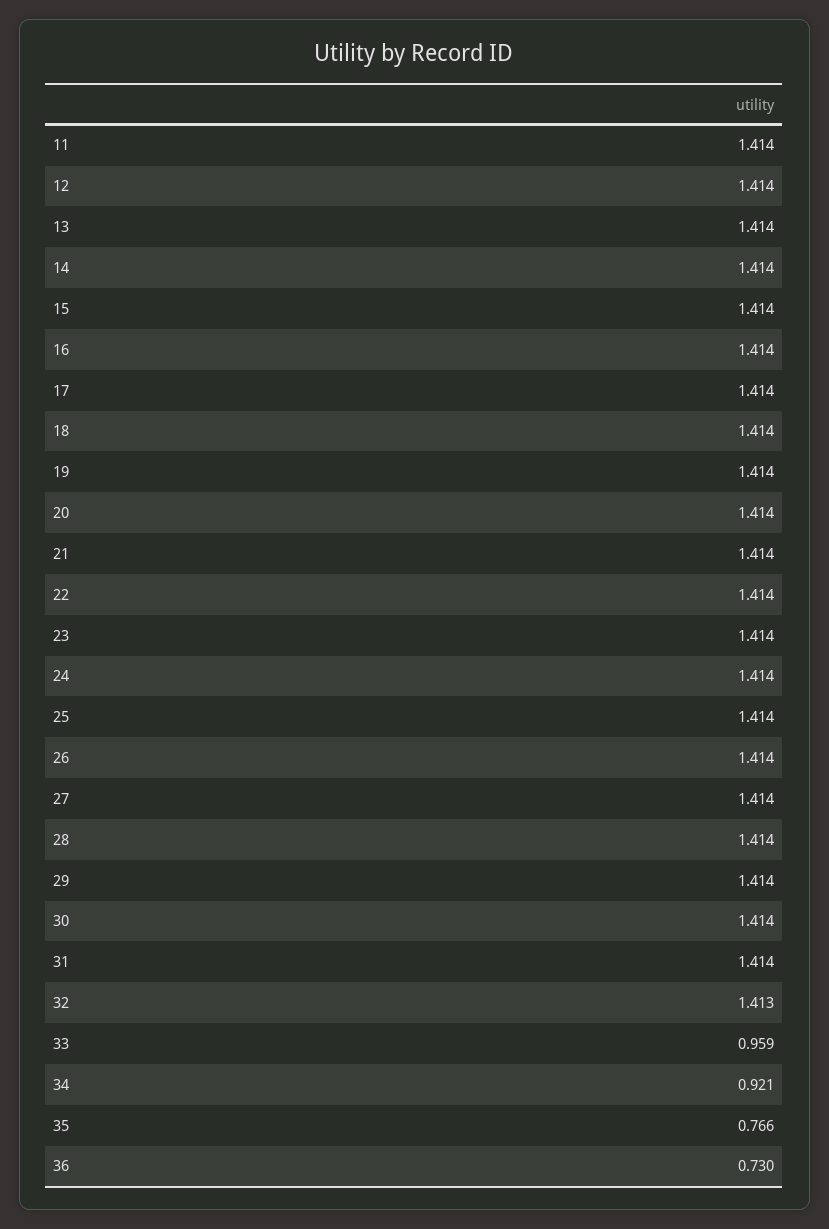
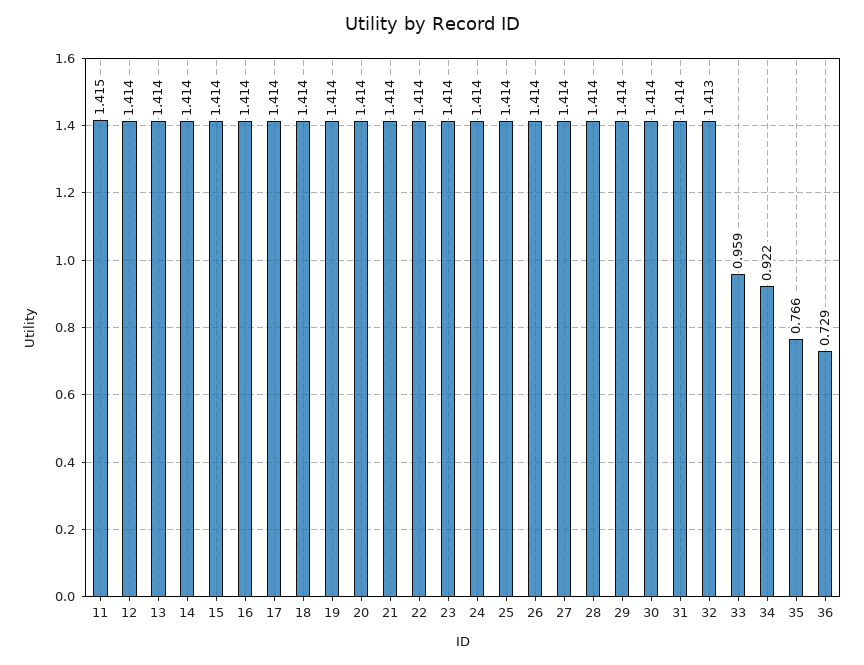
11: 1.414 -> 1.415
34: 0.921 -> 0.922
36: 0.73 -> 0.729

